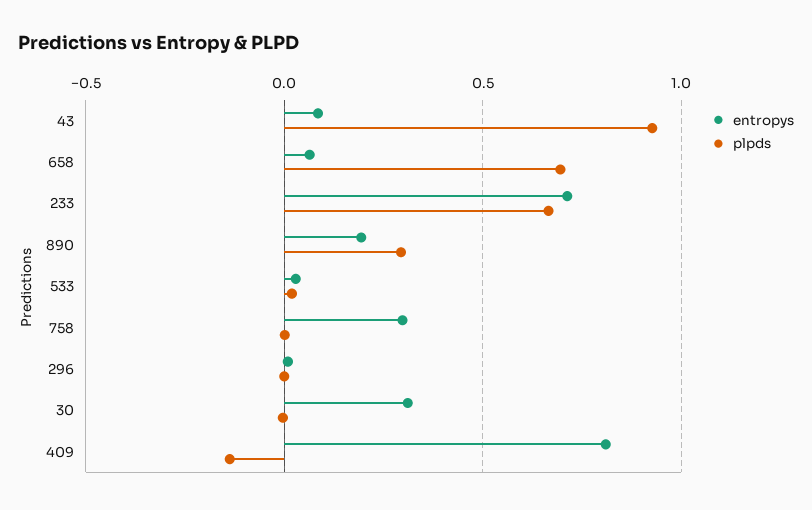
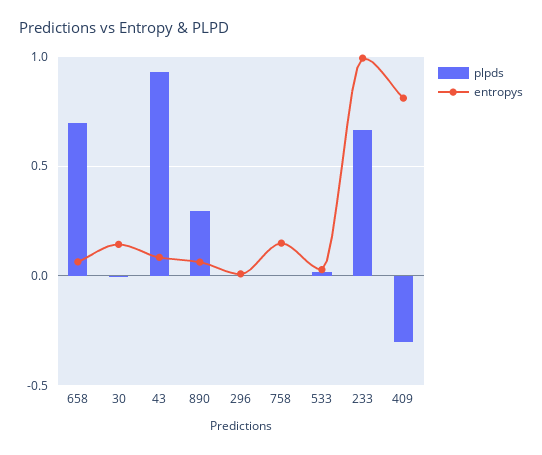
entropys, 233: 0.7 -> 1
entropys, 890: 0.2 -> 0.05
entropys, 758: 0.3 -> 0.15
entropys, 30: 0.3 -> 0.15
plpds, 409: -0.15 -> -0.3

